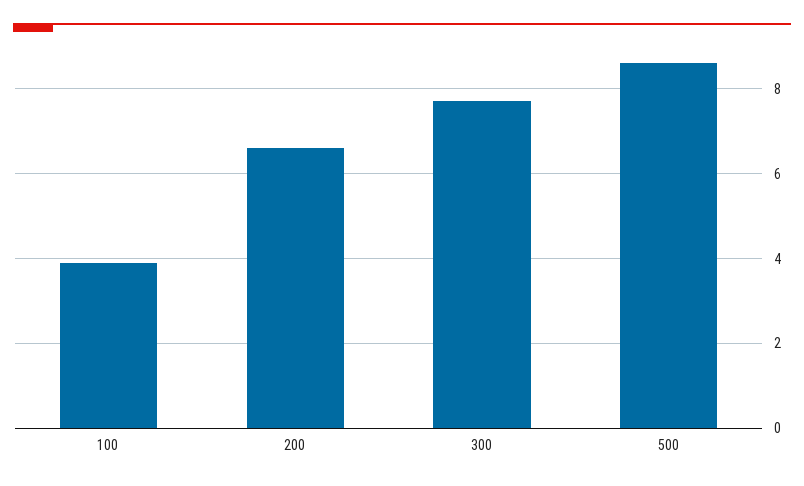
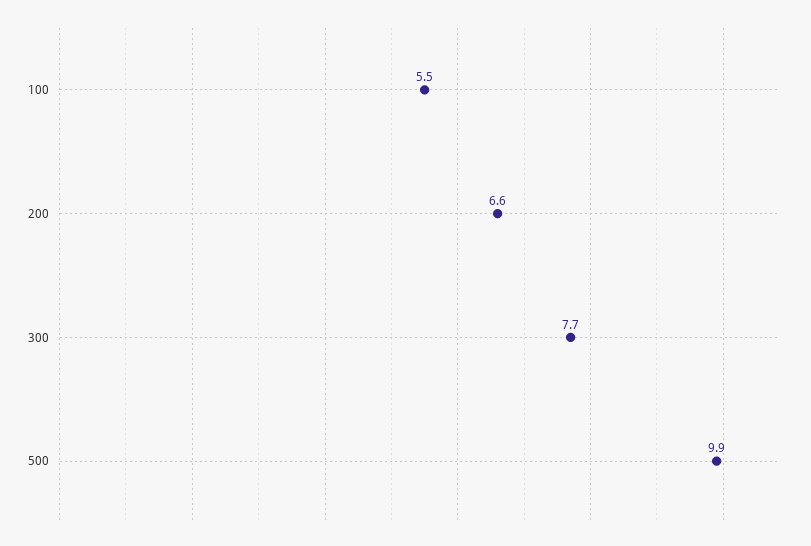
100: 4 -> 5.5
500: 8.5 -> 9.9

